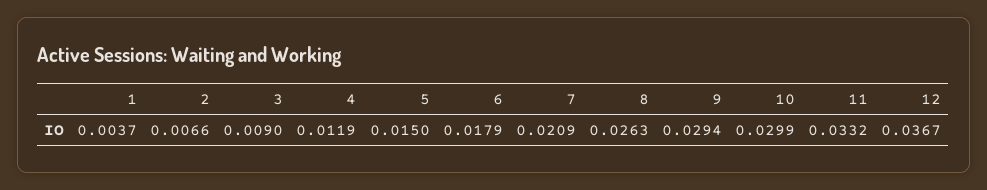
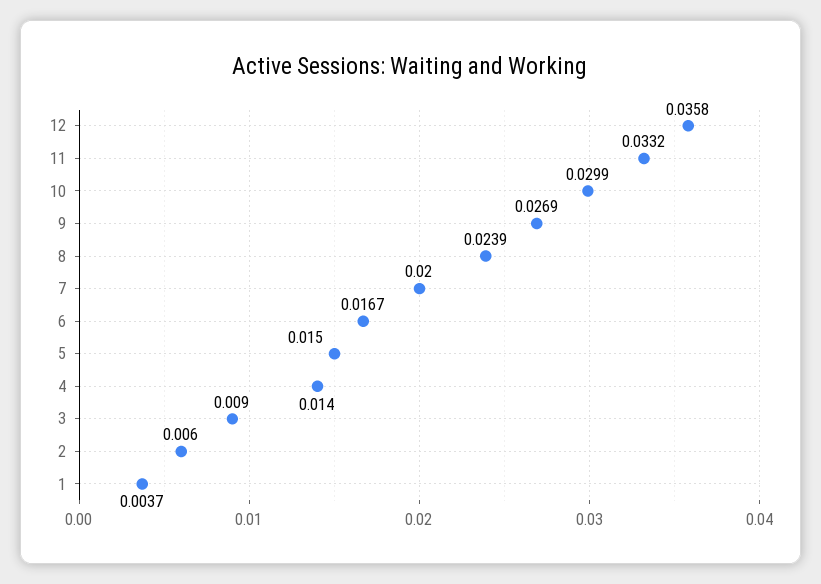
2: 0.0066 -> 0.006
4: 0.0119 -> 0.014
6: 0.0179 -> 0.0167
7: 0.0209 -> 0.02
8: 0.0263 -> 0.0239
9: 0.0294 -> 0.0269
12: 0.0367 -> 0.0358

